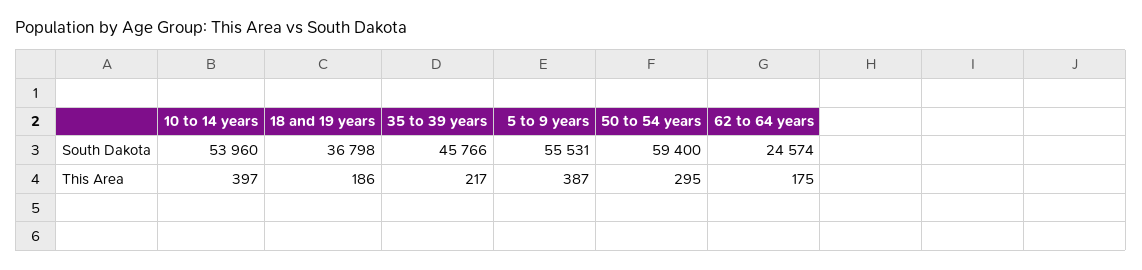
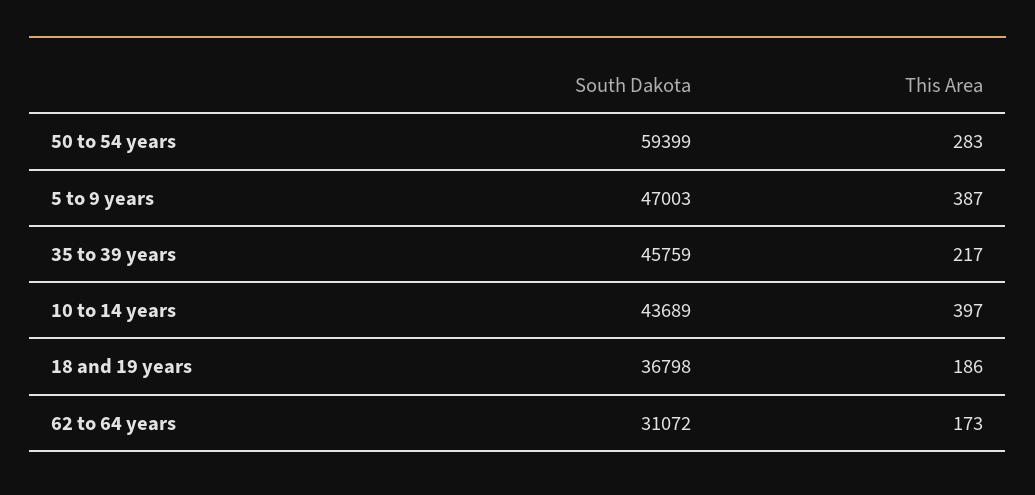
10 to 14 years, South Dakota: 53960 -> 43689
35 to 39 years, South Dakota: 45766 -> 45759
5 to 9 years, South Dakota: 55531 -> 47003
50 to 54 years, South Dakota: 59400 -> 59399
62 to 64 years, South Dakota: 24574 -> 31072
50 to 54 years, This Area: 295 -> 283
62 to 64 years, This Area: 175 -> 173

